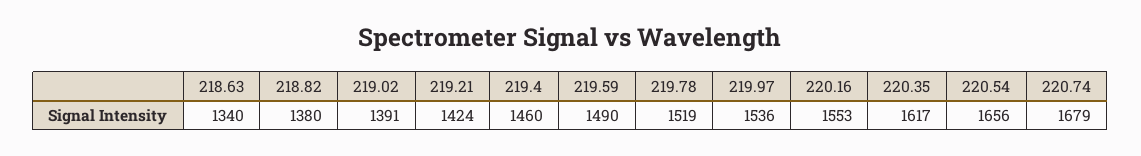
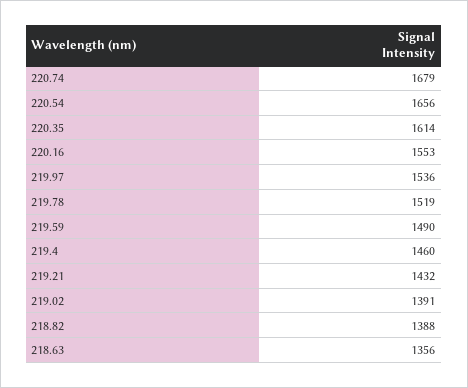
218.63: 1340 -> 1356
218.82: 1380 -> 1388
219.21: 1424 -> 1432
220.35: 1617 -> 1614

